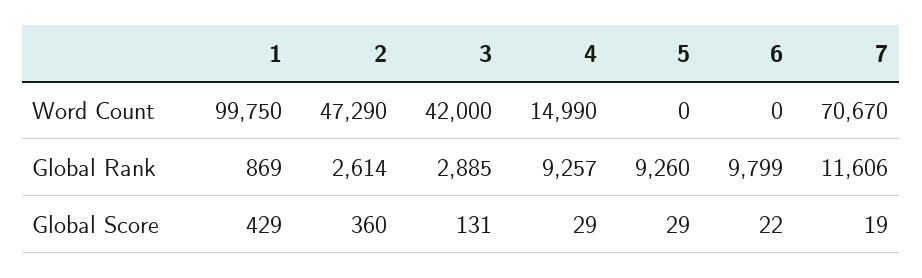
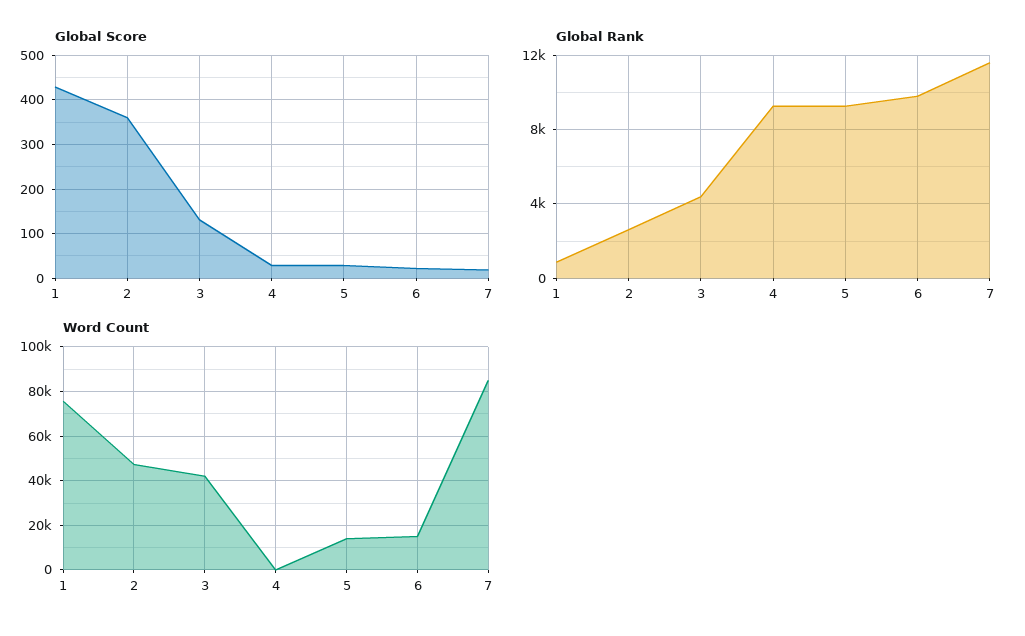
Word Count, 1: 99750 -> 75000
Word Count, 4: 14990 -> 0
Word Count, 5: 0 -> 15000
Word Count, 6: 0 -> 15000
Word Count, 7: 70670 -> 85000
Global Rank, 3: 2885 -> 4500

